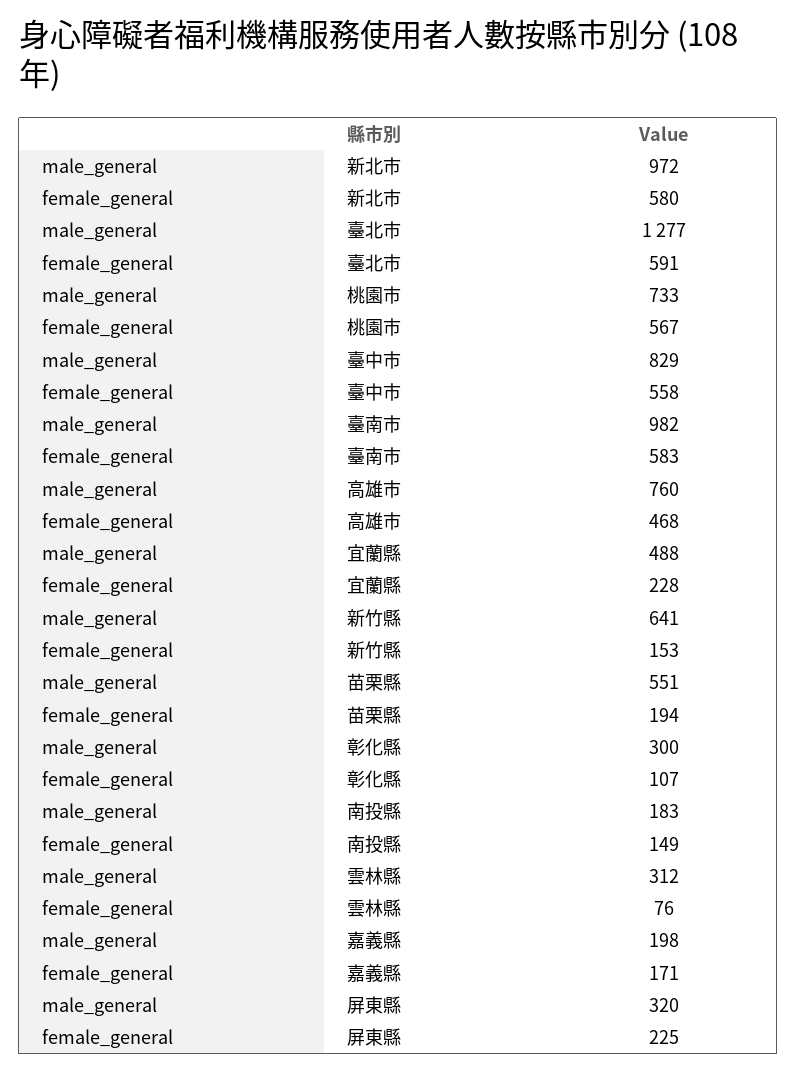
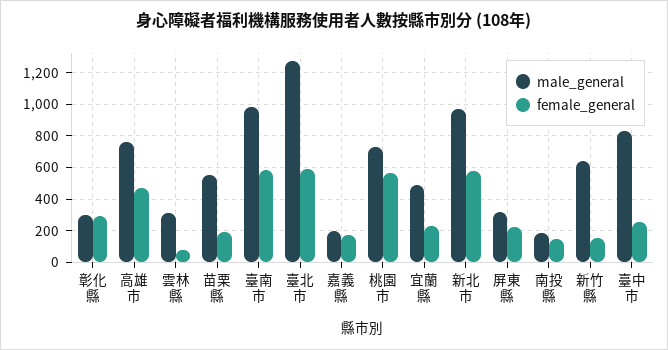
female_general, 臺中市: 558 -> 250
female_general, 彰化縣: 107 -> 300

